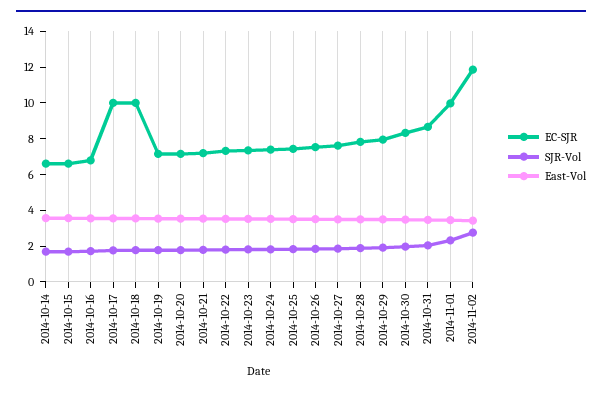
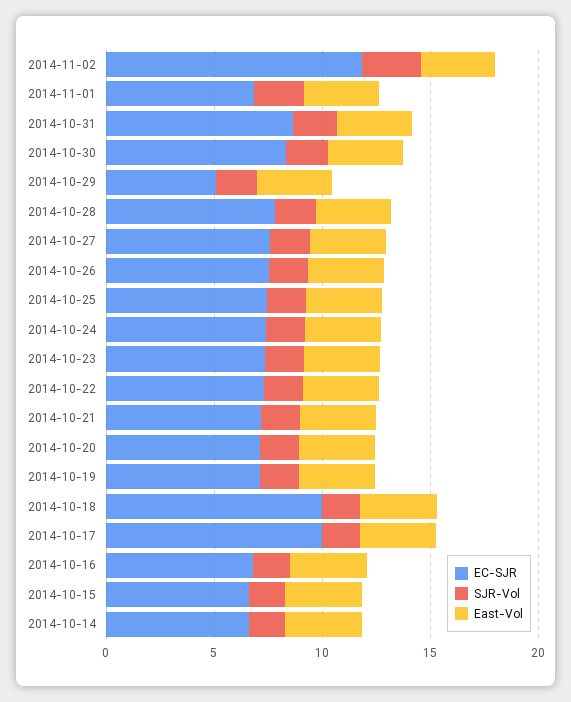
EC-SJR, 2014-10-29: 8 -> 5
EC-SJR, 2014-11-01: 10 -> 7

